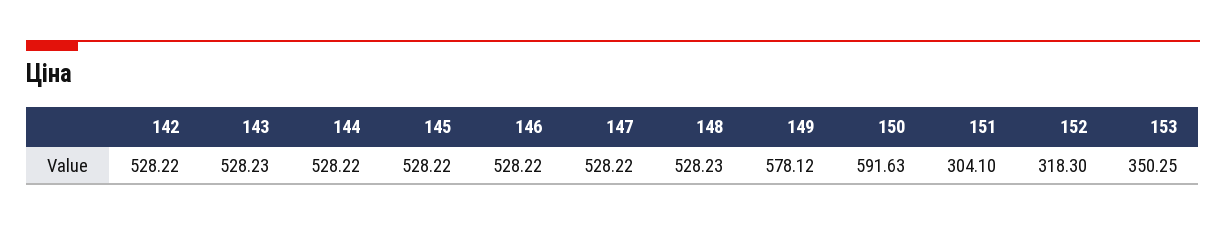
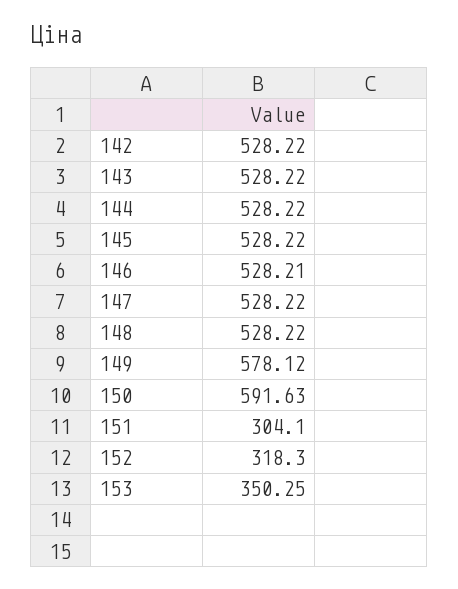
143: 528.23 -> 528.22
146: 528.22 -> 528.21
148: 528.23 -> 528.22

